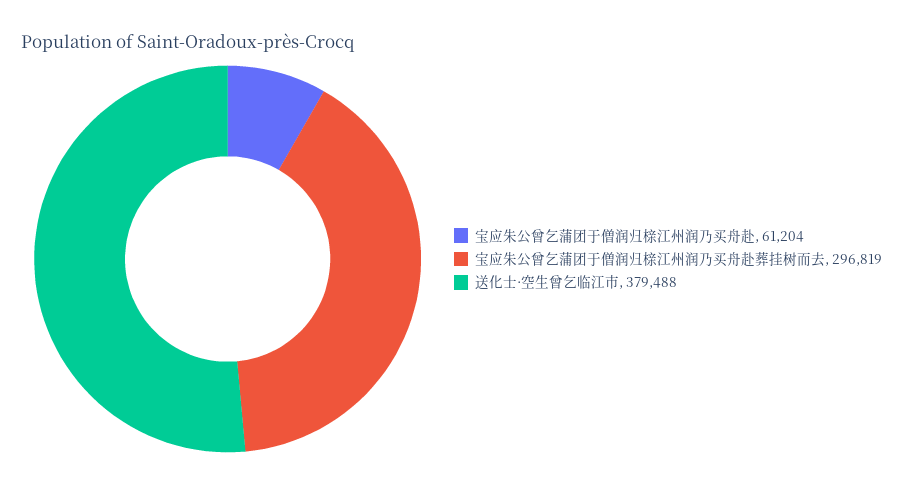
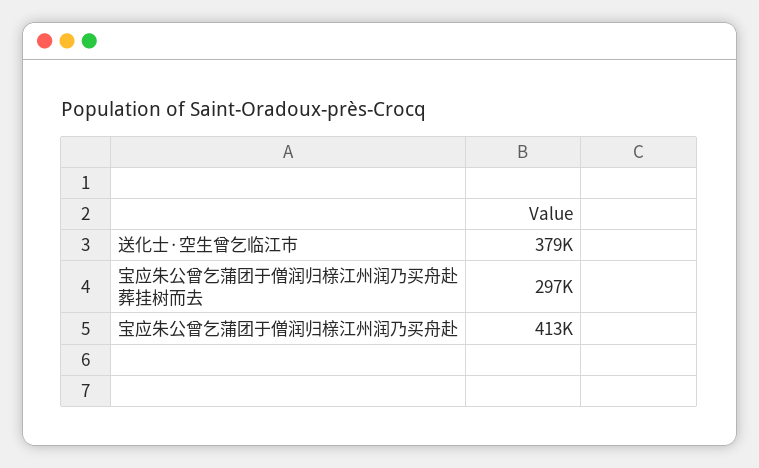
宝应朱公曾乞蒲团于僧润归榇江州润乃买舟赴: 61204 -> 413000

